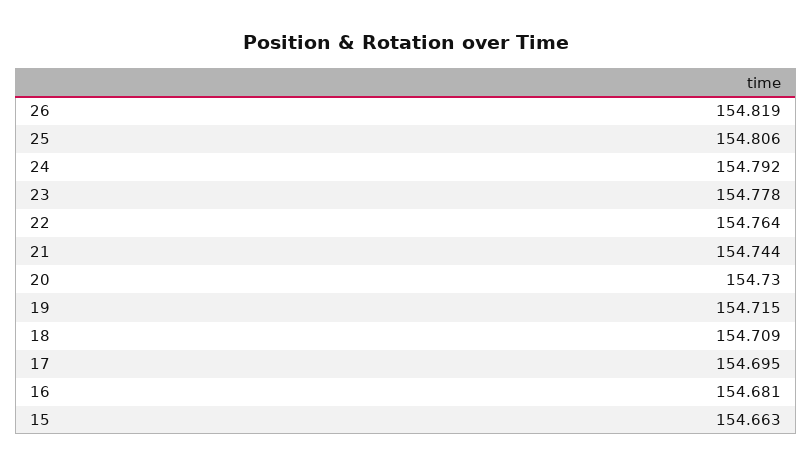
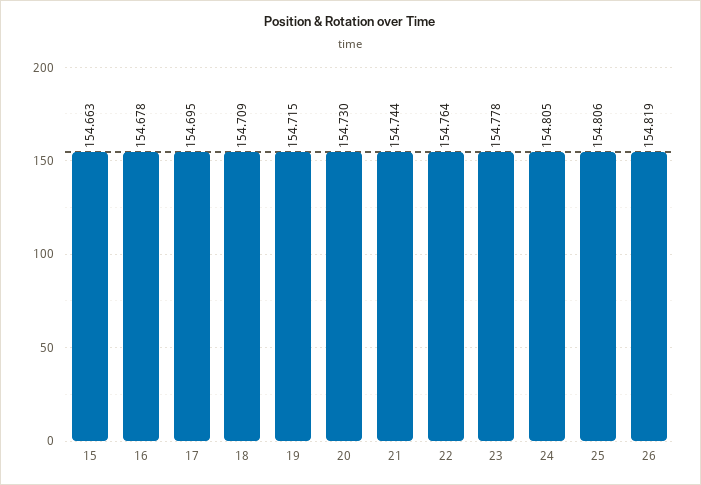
24: 154.792 -> 154.805
16: 154.681 -> 154.678

